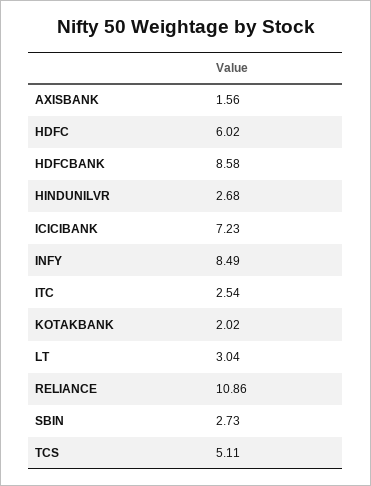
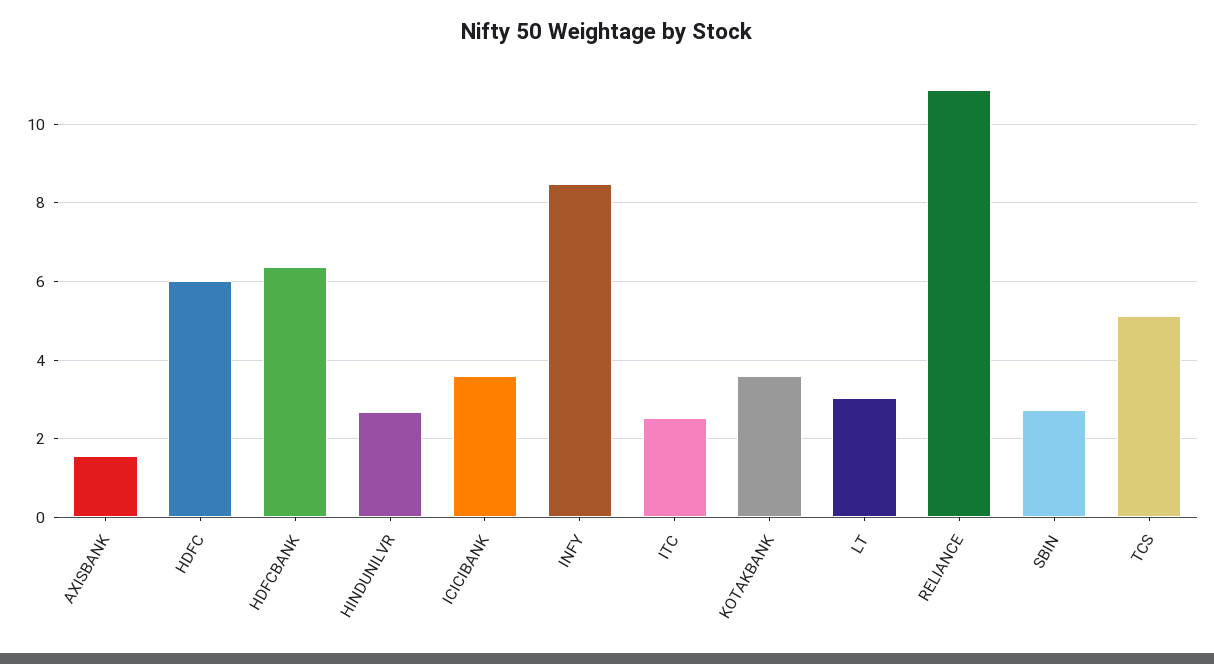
HDFCBANK: 8.58 -> 6.4
ICICIBANK: 7.23 -> 3.6
KOTAKBANK: 2.02 -> 3.6

